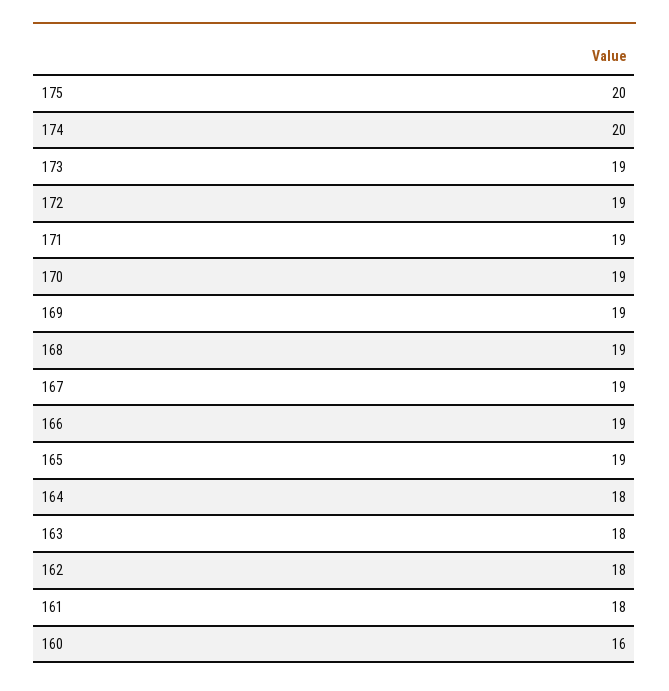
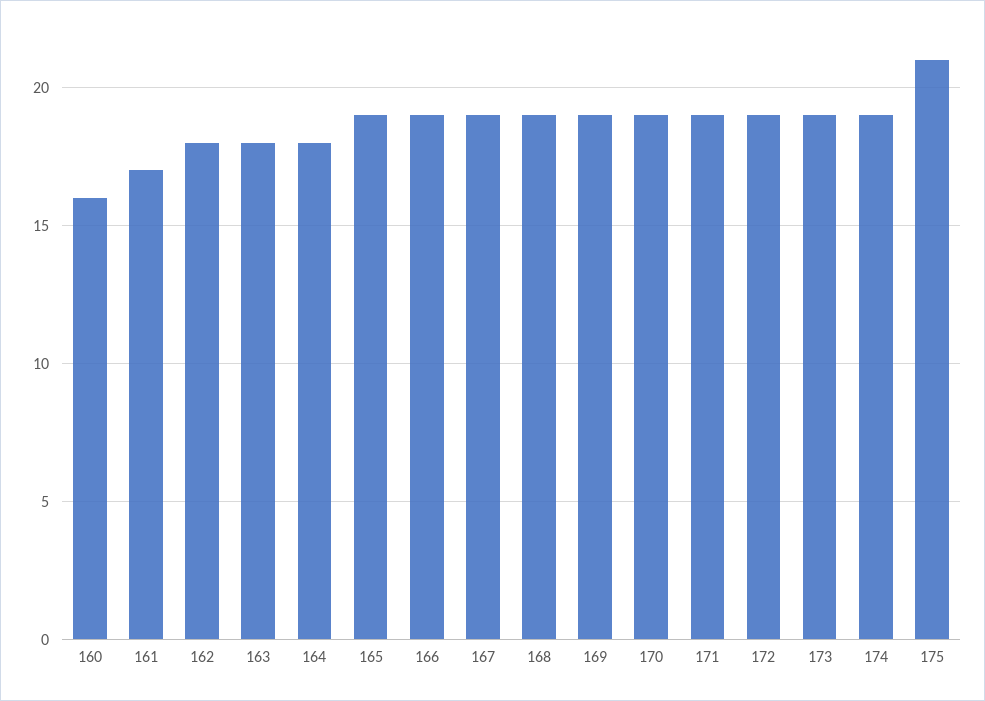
175: 20 -> 21
174: 20 -> 19
161: 18 -> 17

